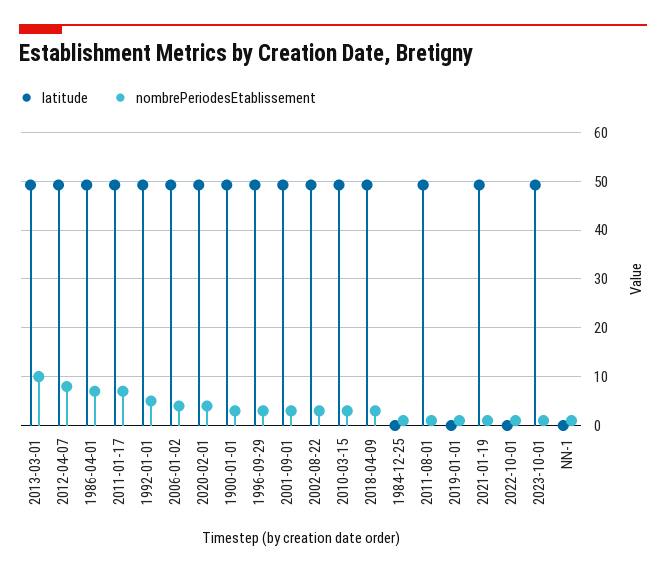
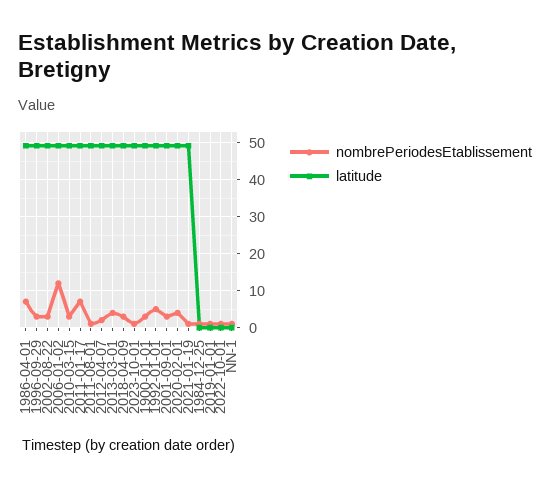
nombrePeriodesEtablissement, 2013-03-01: 10 -> 4
nombrePeriodesEtablissement, 2012-04-07: 8 -> 2
nombrePeriodesEtablissement, 2006-01-02: 4 -> 12

